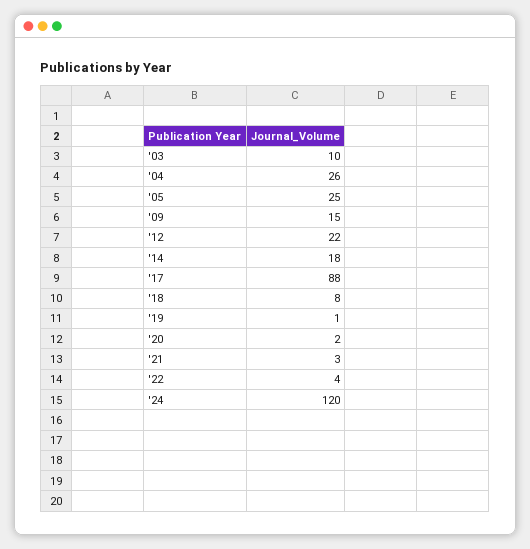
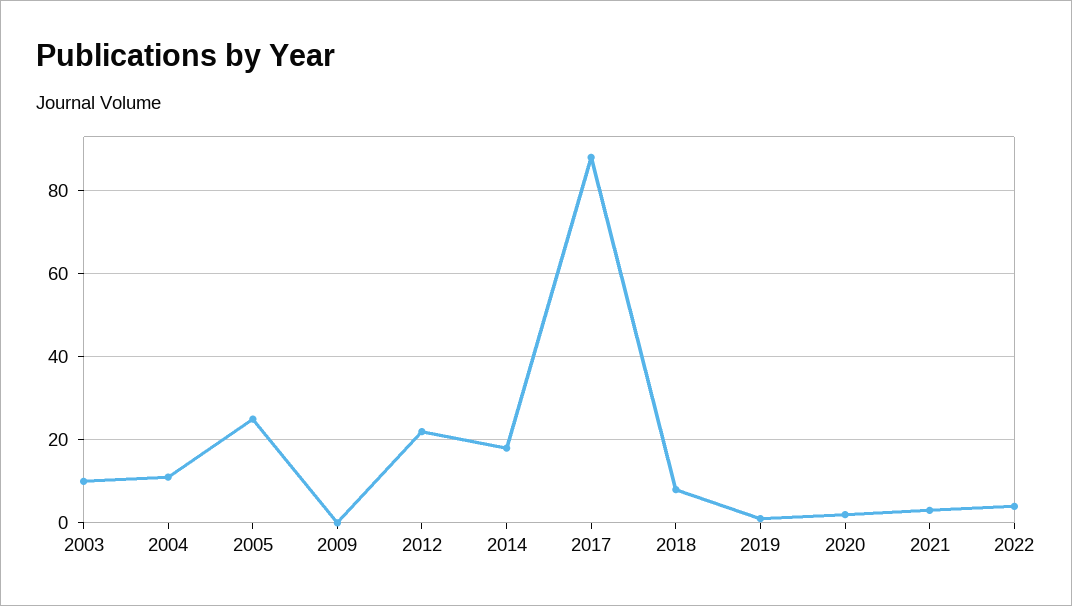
'04: 26 -> 10
'09: 15 -> 0
'24: 120 -> none

